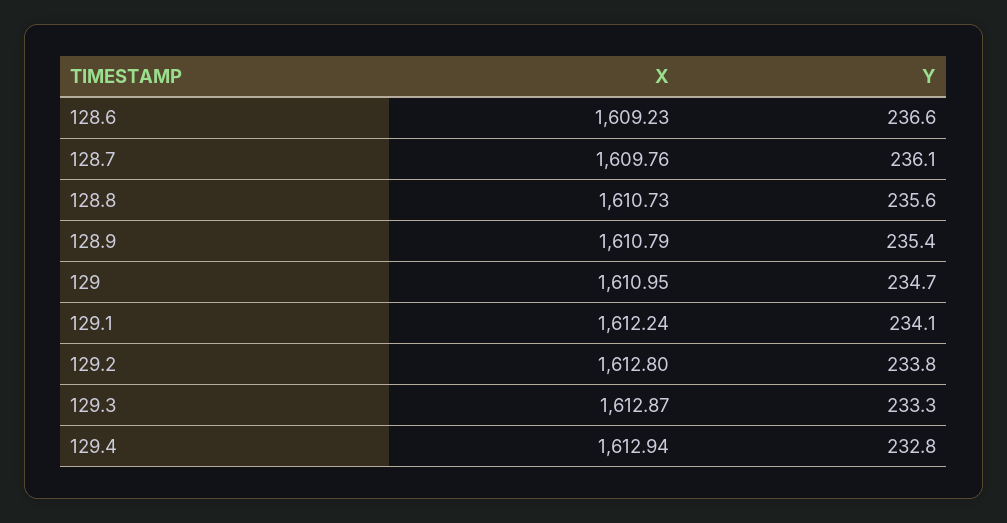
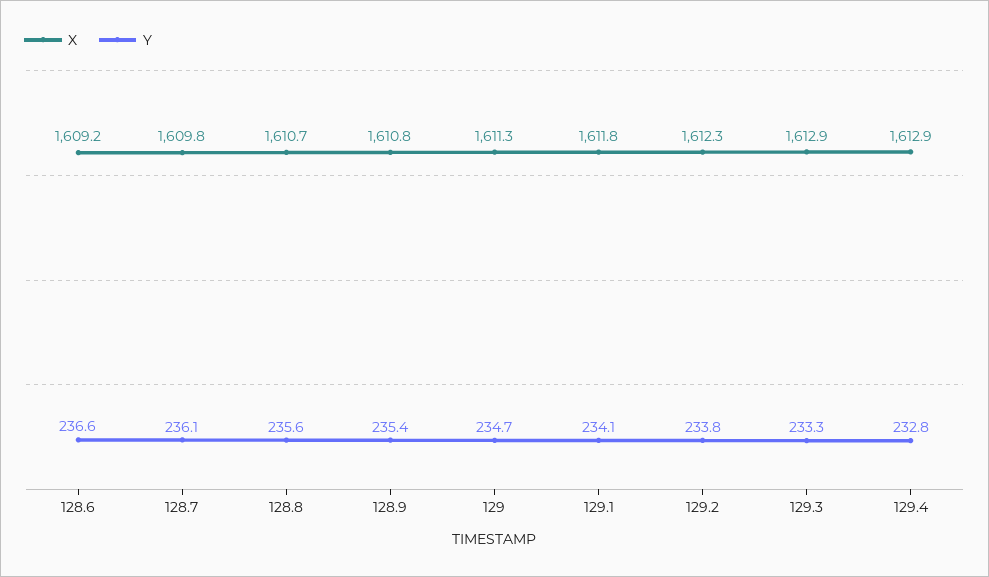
X, 129: 1610.95 -> 1611.3
X, 129.1: 1612.24 -> 1611.8
X, 129.2: 1612.8 -> 1612.3

